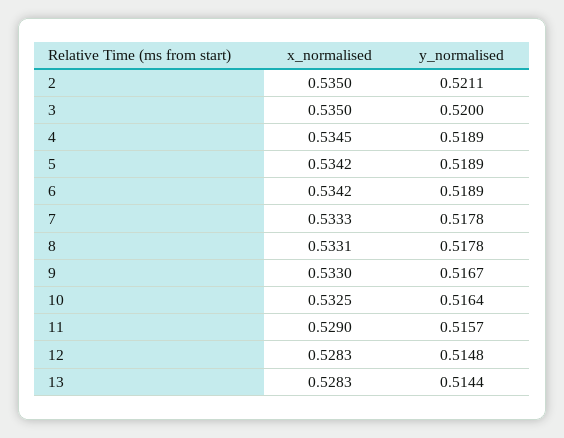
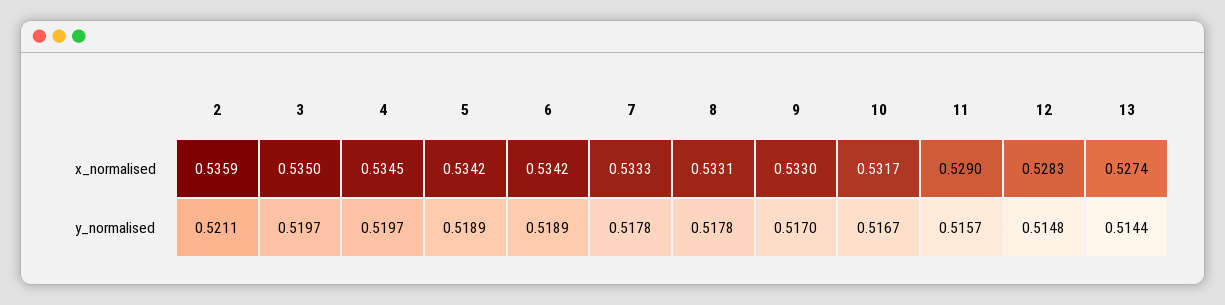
x_normalised, 2: 0.535 -> 0.5359
y_normalised, 3: 0.52 -> 0.5197
y_normalised, 4: 0.5189 -> 0.5197
y_normalised, 9: 0.5167 -> 0.517
x_normalised, 10: 0.5325 -> 0.5317
y_normalised, 10: 0.5164 -> 0.5167
x_normalised, 13: 0.5283 -> 0.5274

